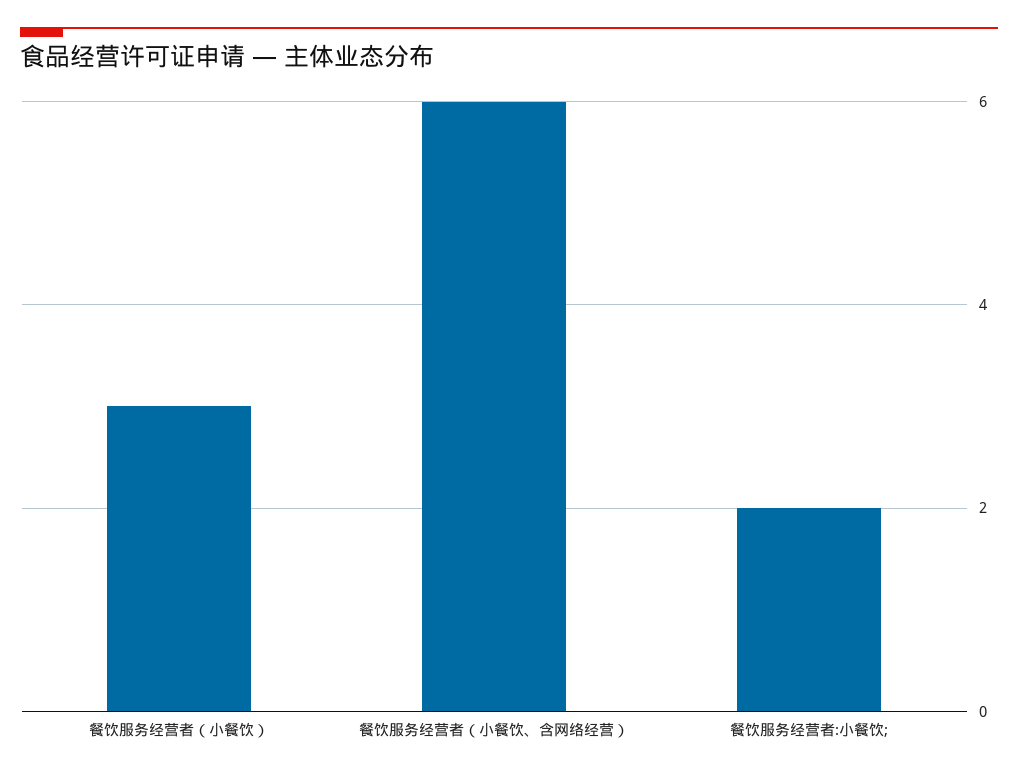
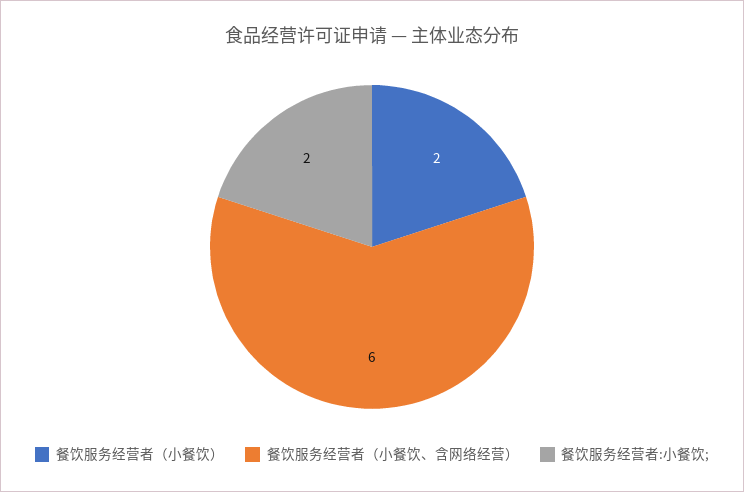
餐饮服务经营者（小餐饮）: 3 -> 2

